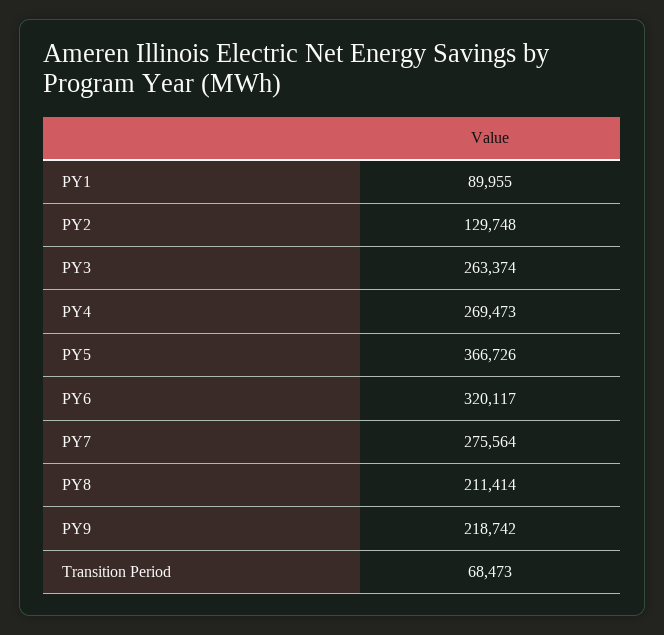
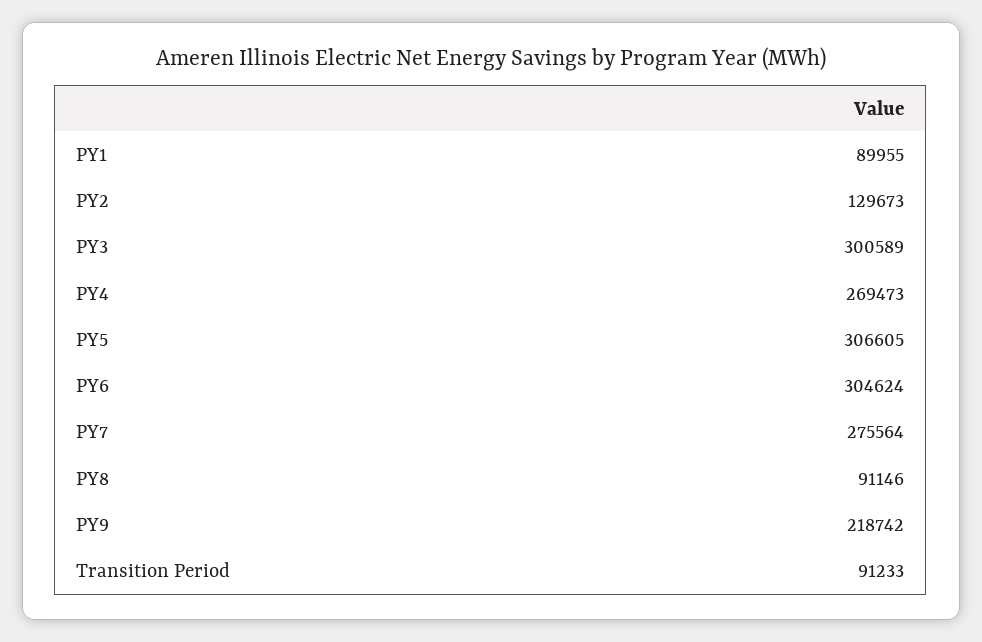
PY2: 129748 -> 129673
PY3: 263374 -> 300589
PY5: 366726 -> 306605
PY6: 320117 -> 304624
PY8: 211414 -> 91146
Transition Period: 68473 -> 91233

